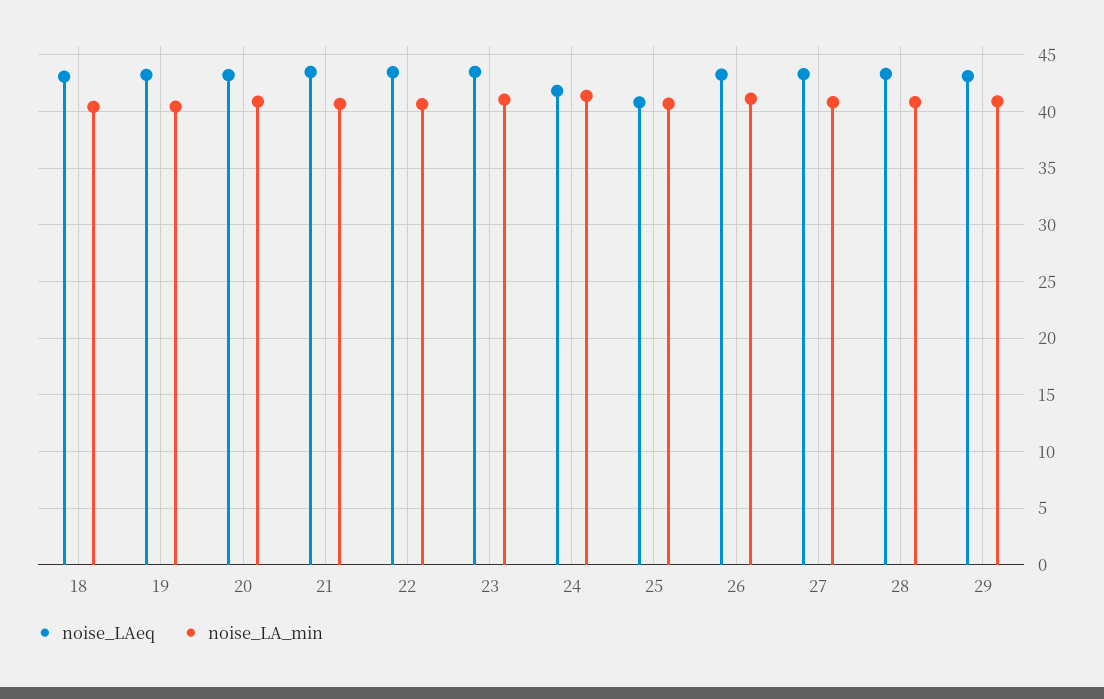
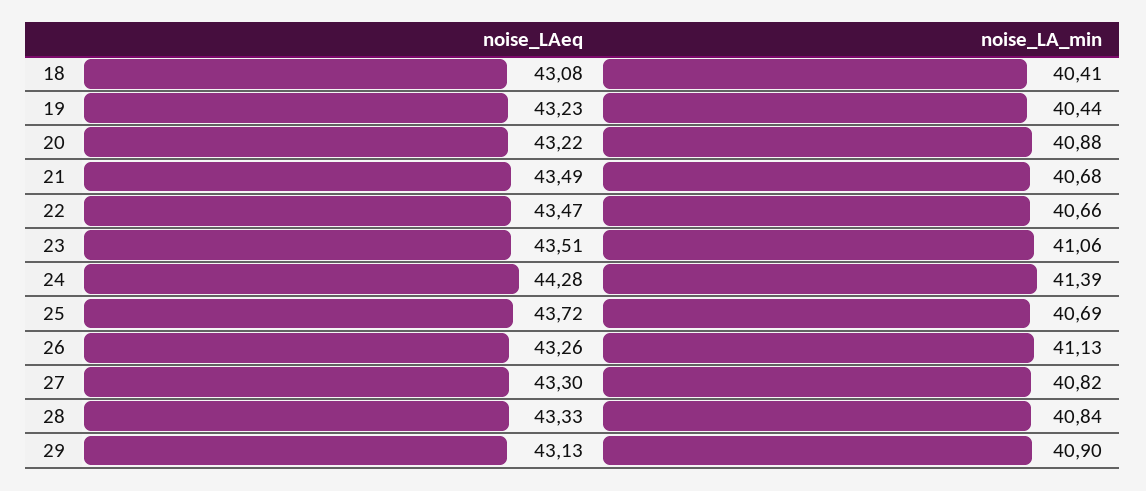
noise_LAeq, 24: 42 -> 44.28
noise_LAeq, 25: 41 -> 43.72

